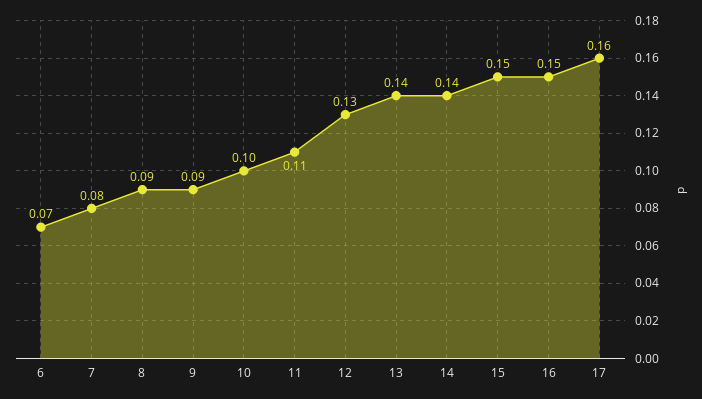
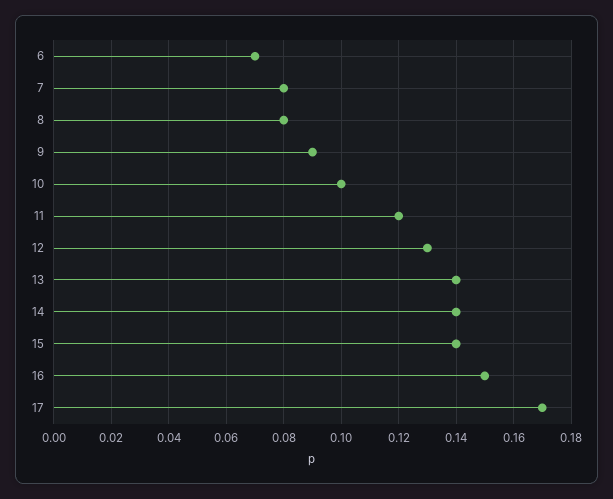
8: 0.09 -> 0.08
11: 0.11 -> 0.12
15: 0.15 -> 0.14
17: 0.16 -> 0.17

